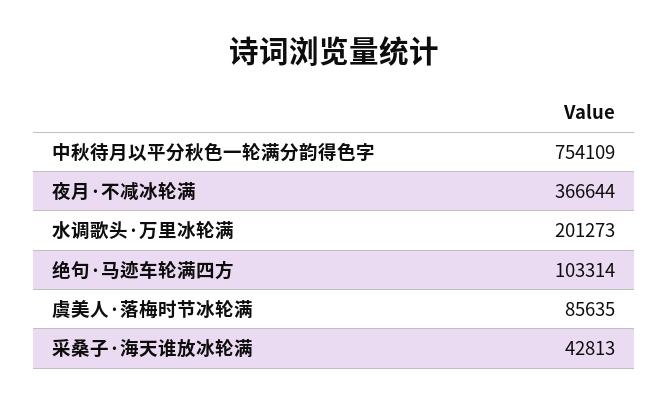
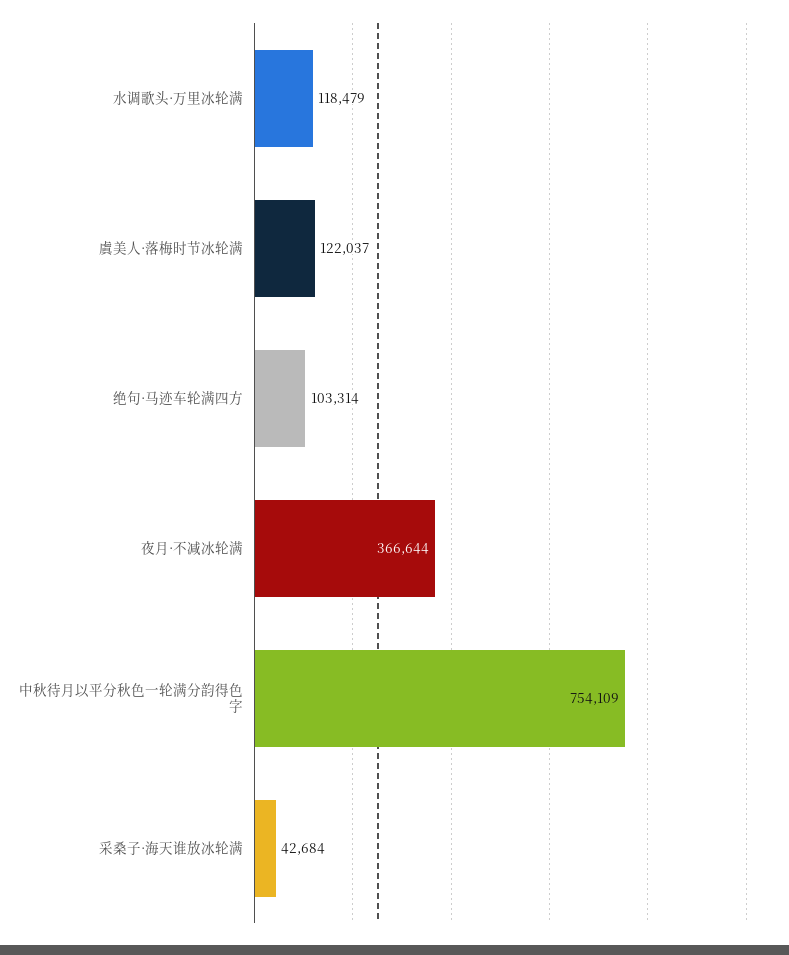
水调歌头·万里冰轮满: 201273 -> 118479
虞美人·落梅时节冰轮满: 85635 -> 122037
采桑子·海天谁放冰轮满: 42813 -> 42684

